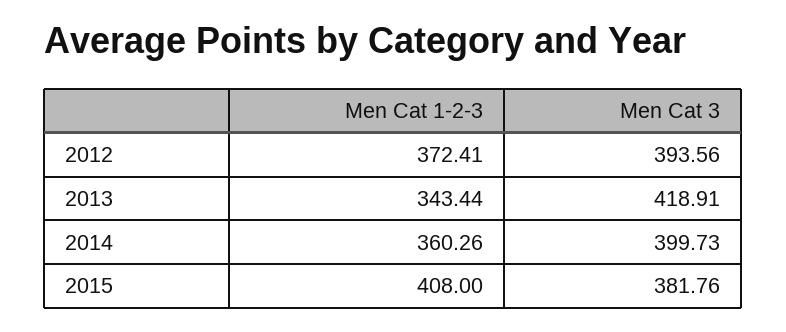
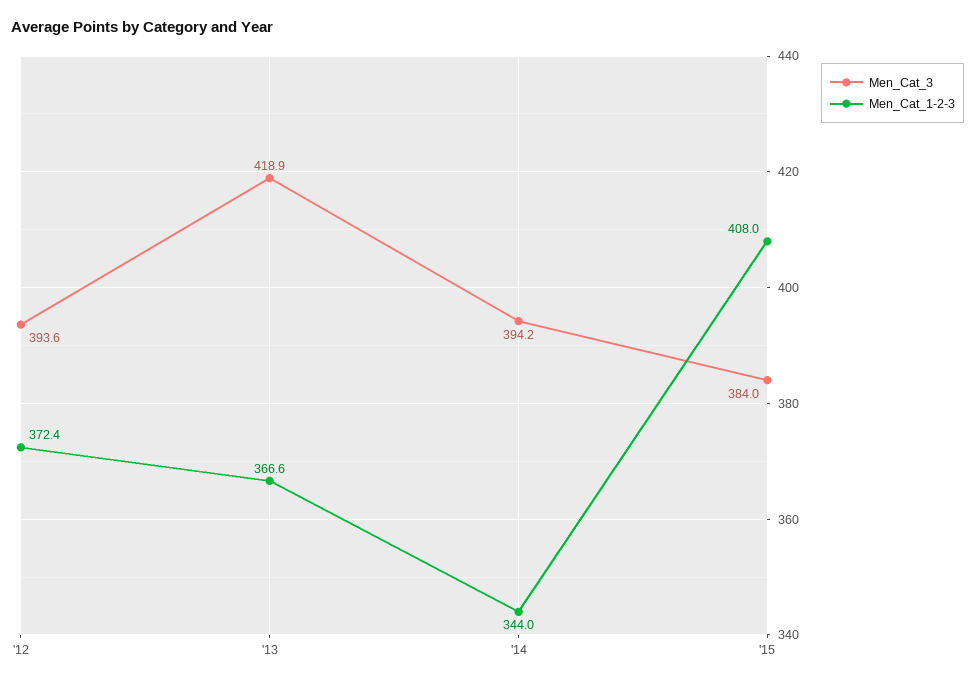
Men Cat 1-2-3, 2013: 343.44 -> 366.6
Men Cat 1-2-3, 2014: 360.26 -> 344
Men Cat 3, 2014: 399.73 -> 394.2
Men Cat 3, 2015: 381.76 -> 384

